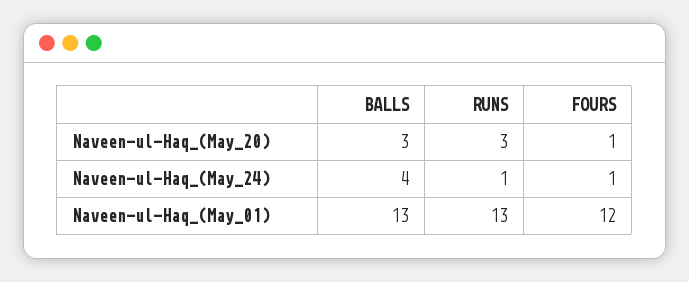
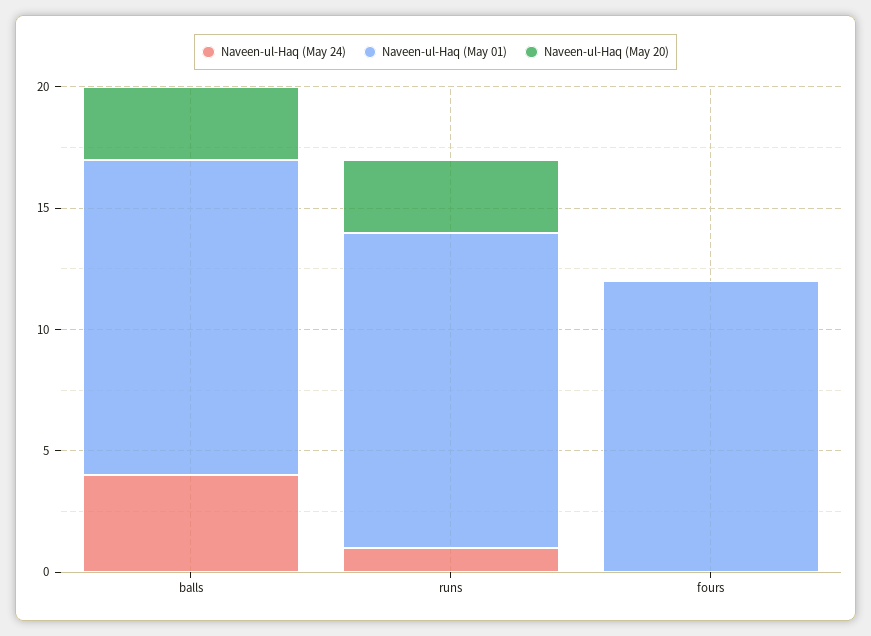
Naveen-ul-Haq_(May_20), FOURS: 1 -> 0
Naveen-ul-Haq_(May_24), FOURS: 1 -> 0

